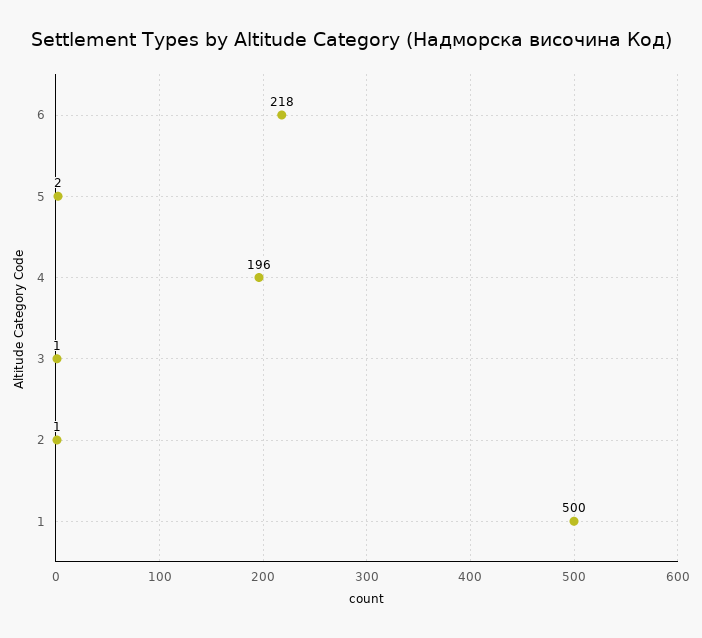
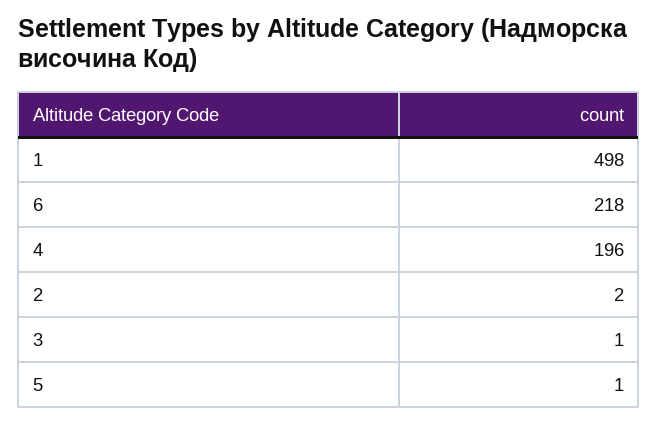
5: 2 -> 1
2: 1 -> 2
1: 500 -> 498

